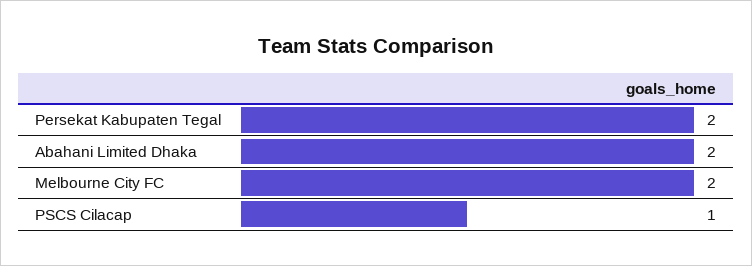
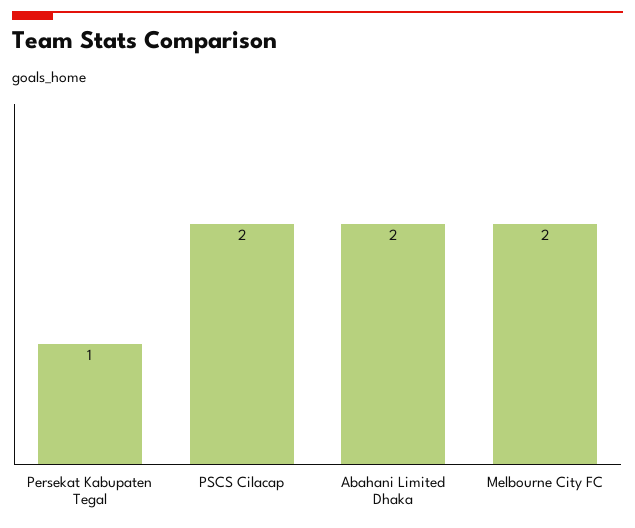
Persekat Kabupaten Tegal: 2 -> 1
PSCS Cilacap: 1 -> 2

